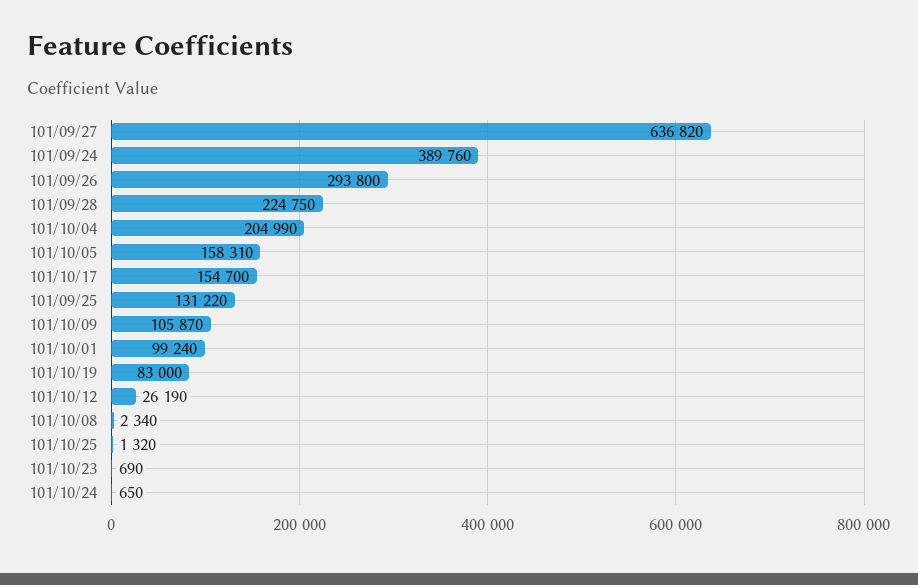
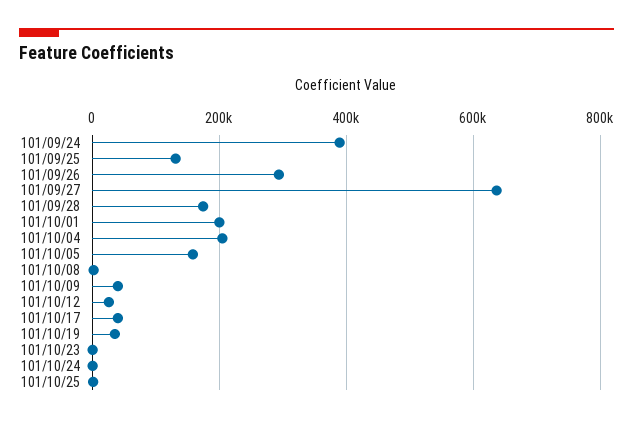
101/09/28: 224750 -> 180000
101/10/17: 154700 -> 40000
101/10/09: 105870 -> 40000
101/10/01: 99240 -> 200000
101/10/19: 83000 -> 40000

